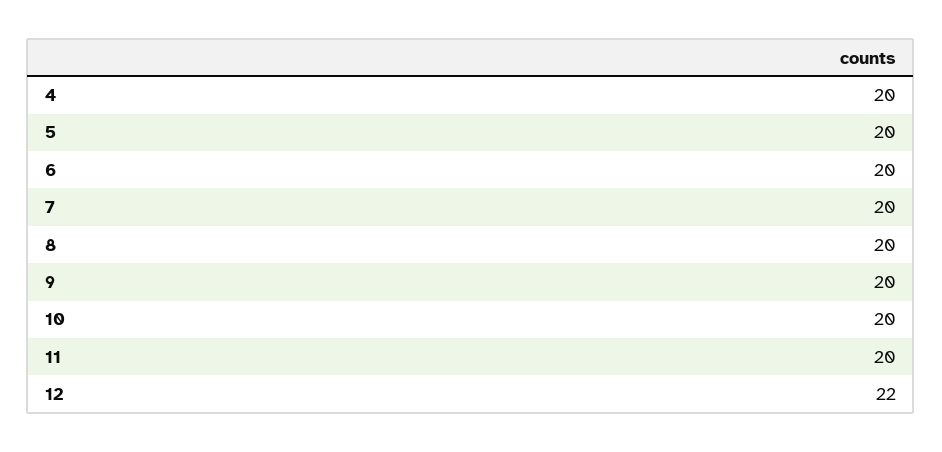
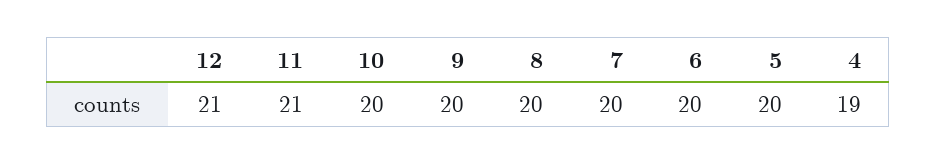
4: 20 -> 19
11: 20 -> 21
12: 22 -> 21

